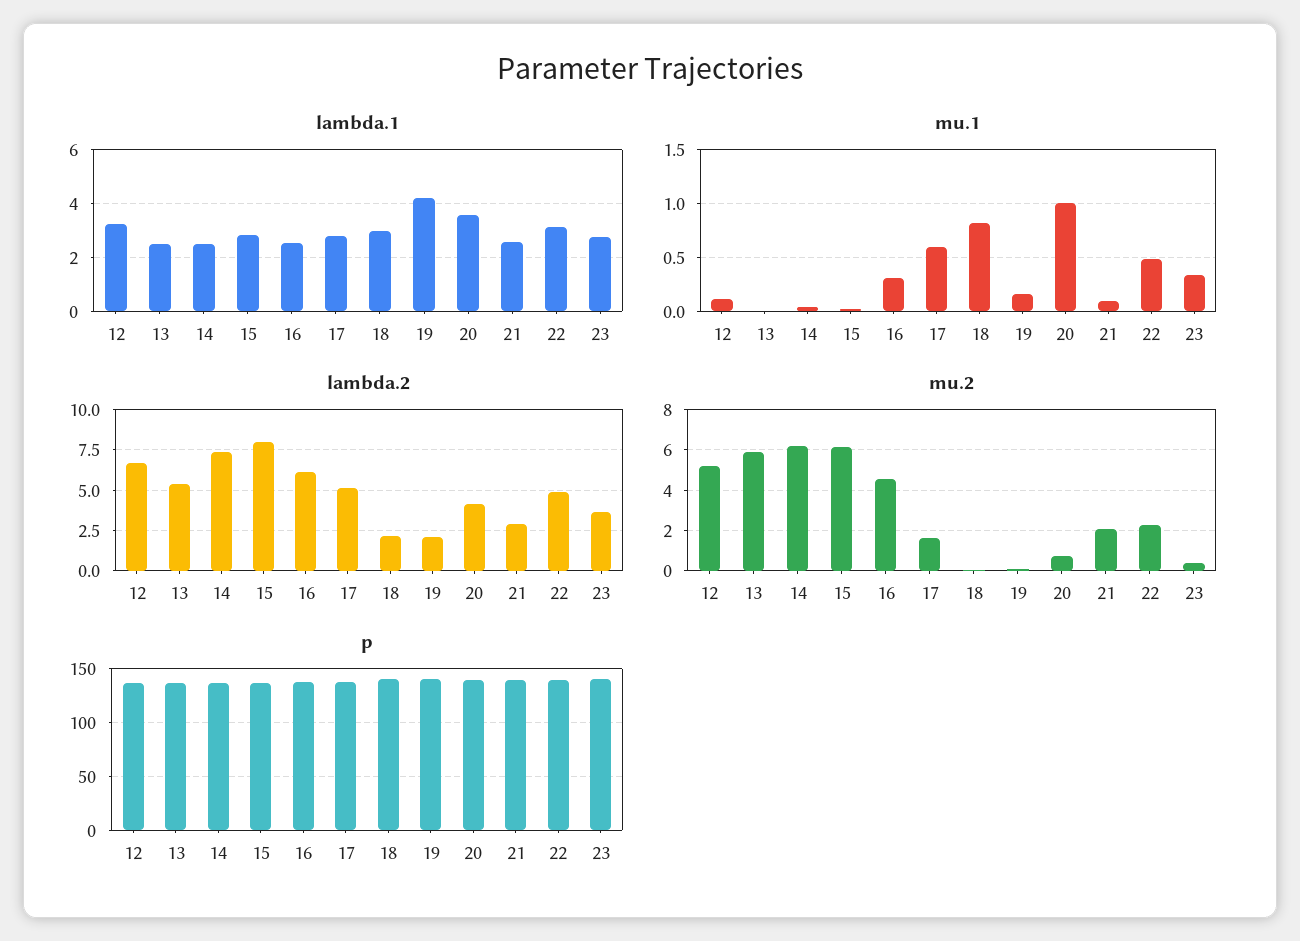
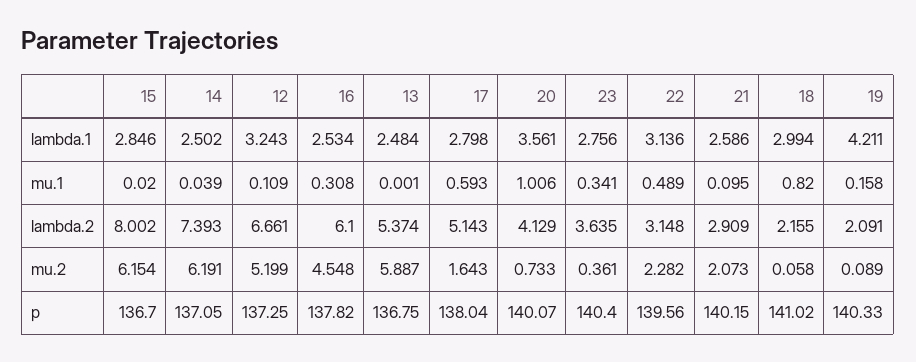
lambda.2, 22: 5 -> 3.148

